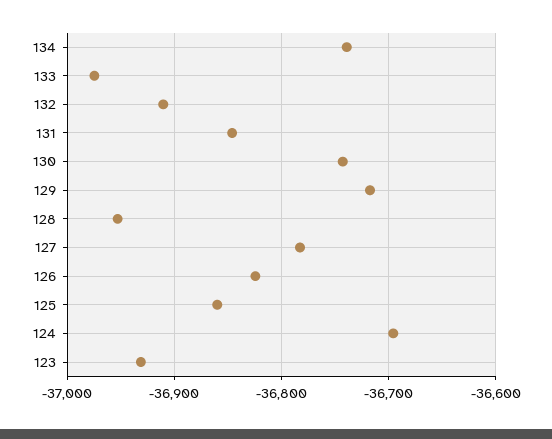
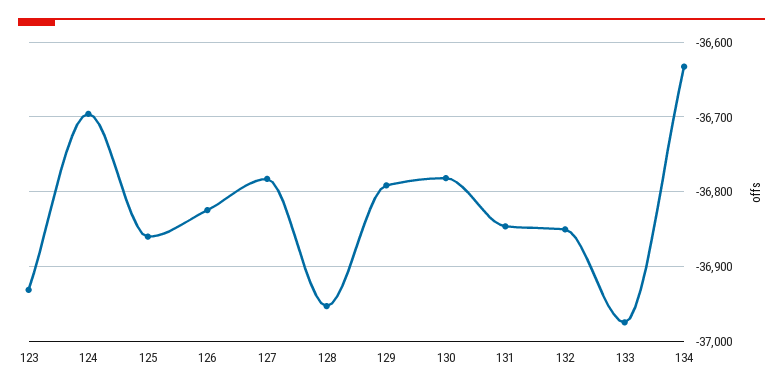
134: -36740 -> -36630
132: -36910 -> -36850
130: -36740 -> -36780
129: -36720 -> -36790

